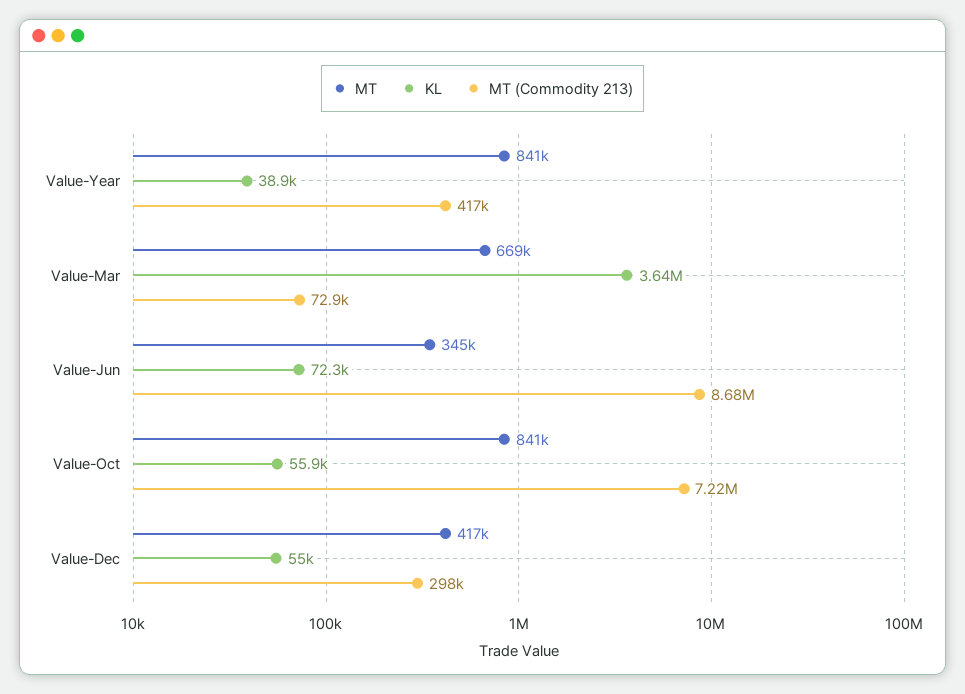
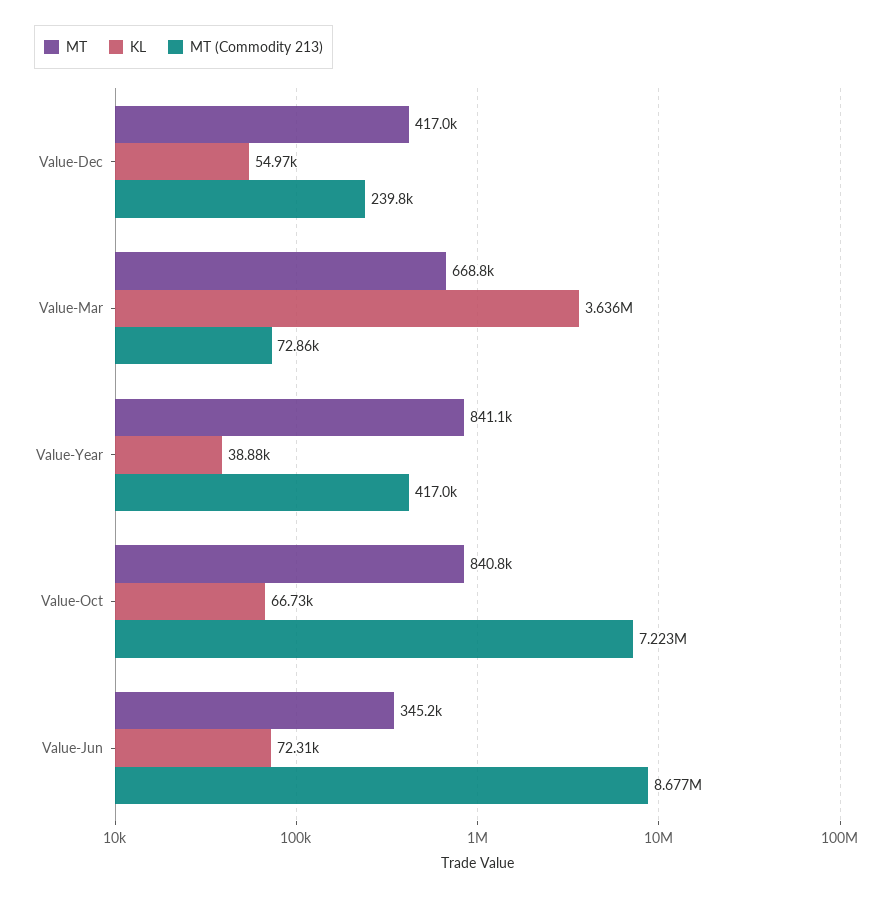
KL, Value-Oct: 55900 -> 66730
MT (Commodity 213), Value-Dec: 298000 -> 239800

